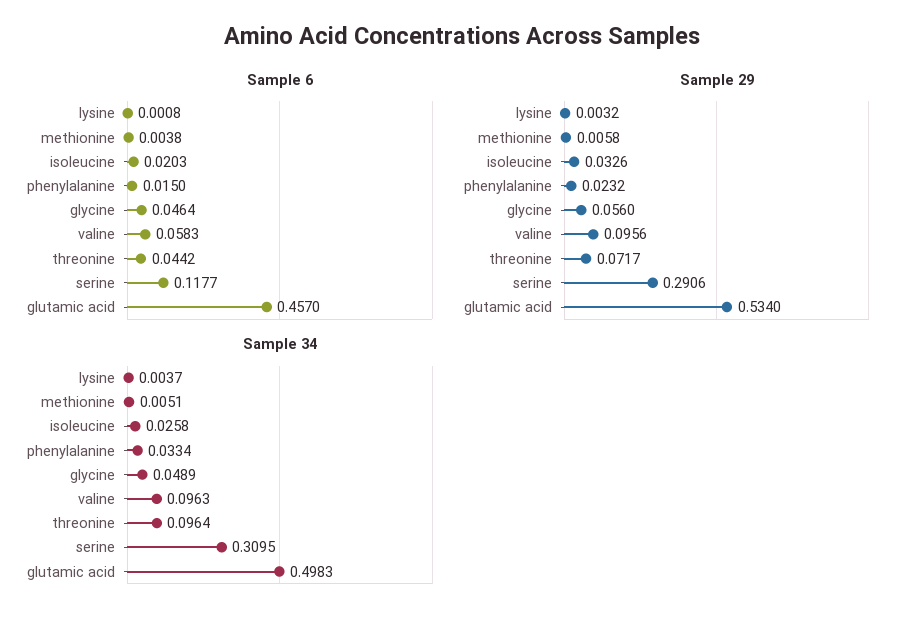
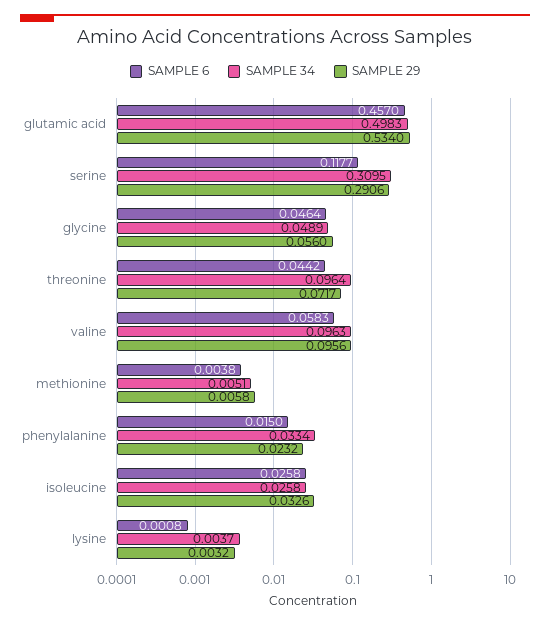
Sample 6, isoleucine: 0.0203 -> 0.0258

